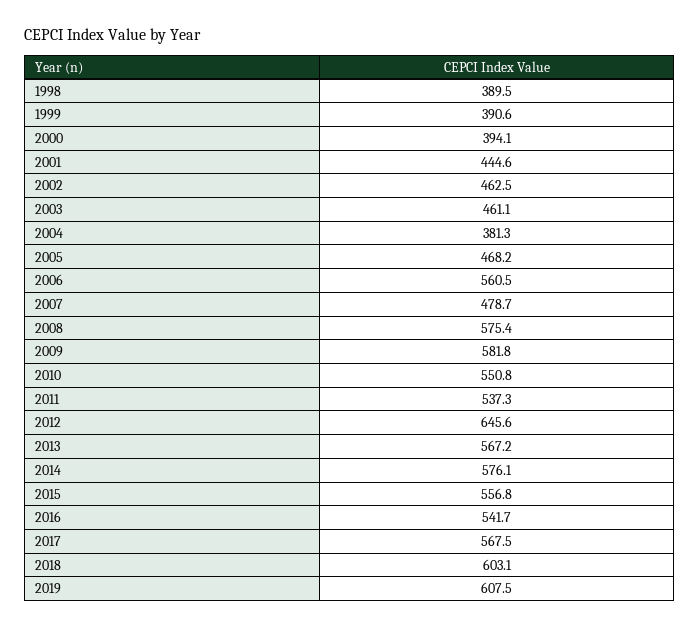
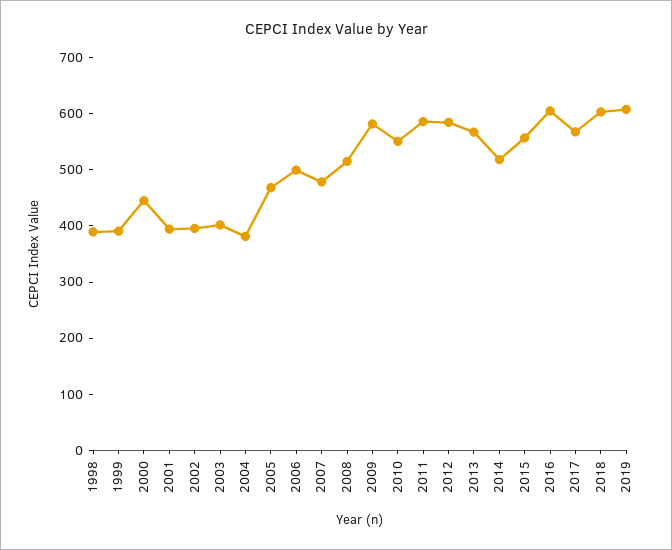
2000: 394.1 -> 440
2001: 444.6 -> 400
2002: 462.5 -> 400
2003: 461.1 -> 400
2006: 560.5 -> 500
2008: 575.4 -> 520
2011: 537.3 -> 580
2012: 645.6 -> 580
2014: 576.1 -> 520
2016: 541.7 -> 600

